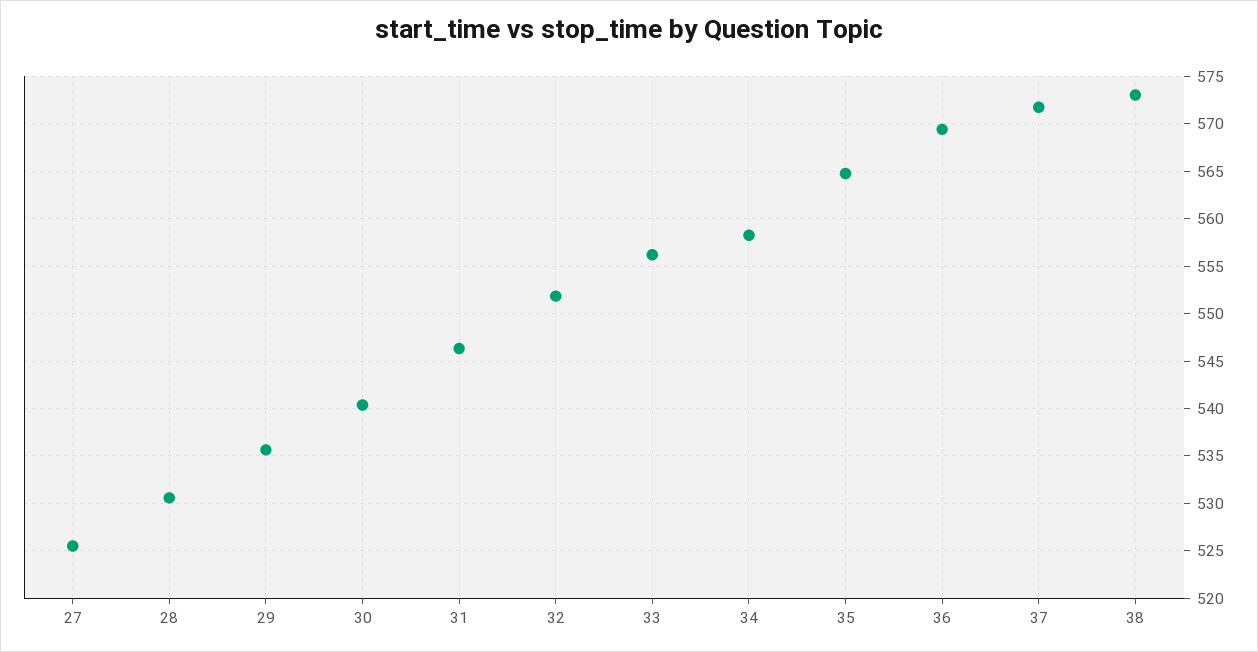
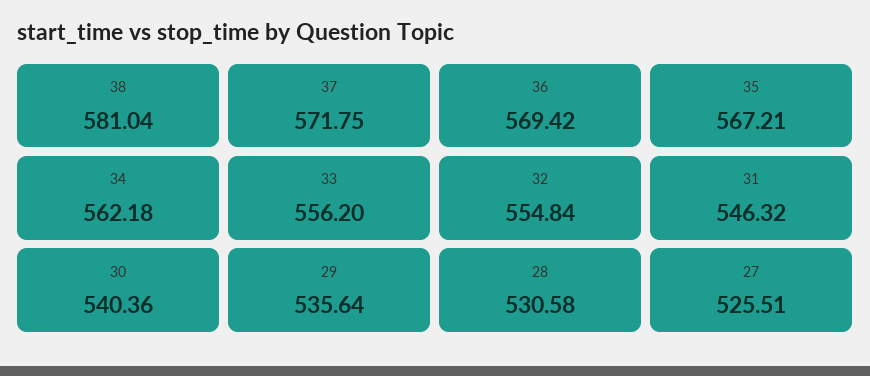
32: 552 -> 554.84
34: 558 -> 562.18
35: 565 -> 567.21
38: 573 -> 581.04

